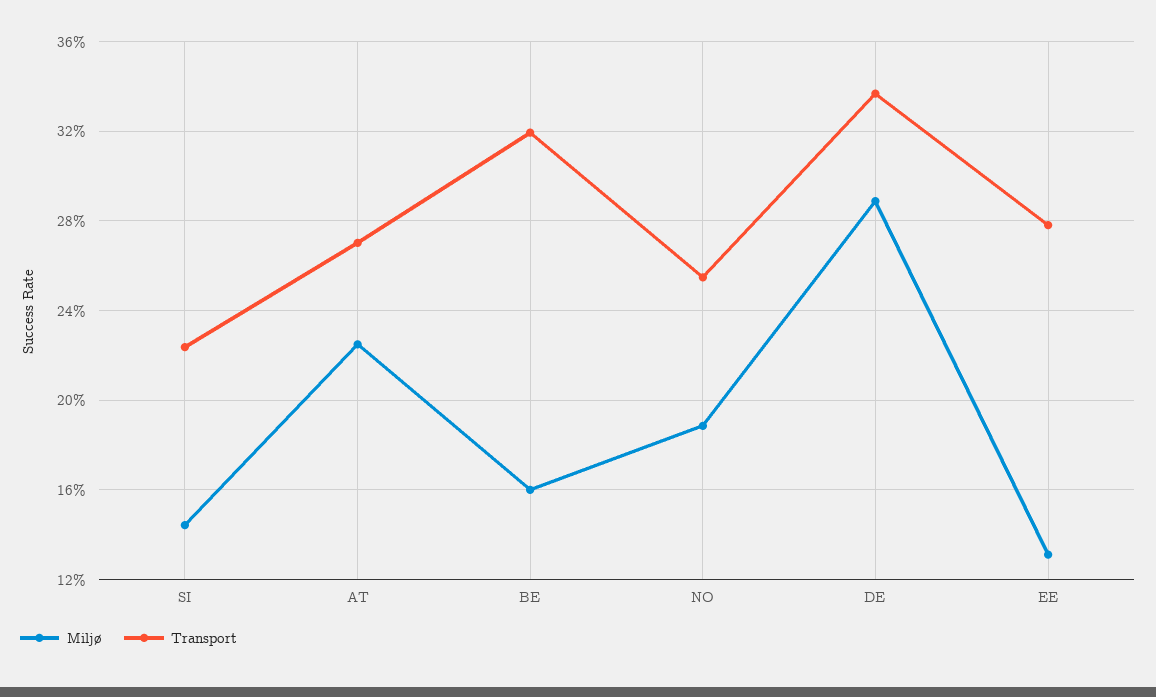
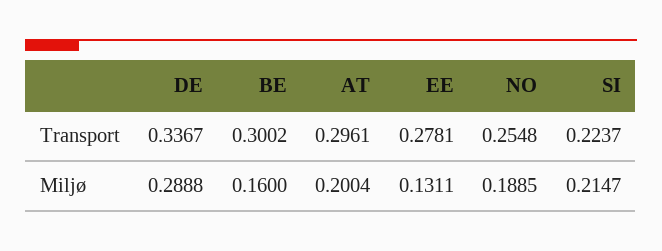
Miljø, SI: 0.145 -> 0.2147
Miljø, AT: 0.225 -> 0.2004
Transport, AT: 0.27 -> 0.2961
Transport, BE: 0.32 -> 0.3002

